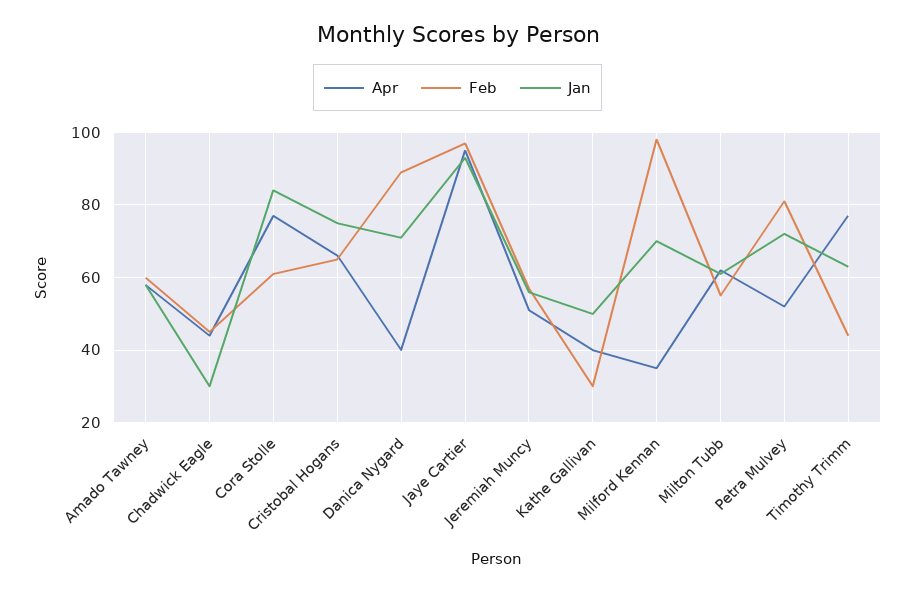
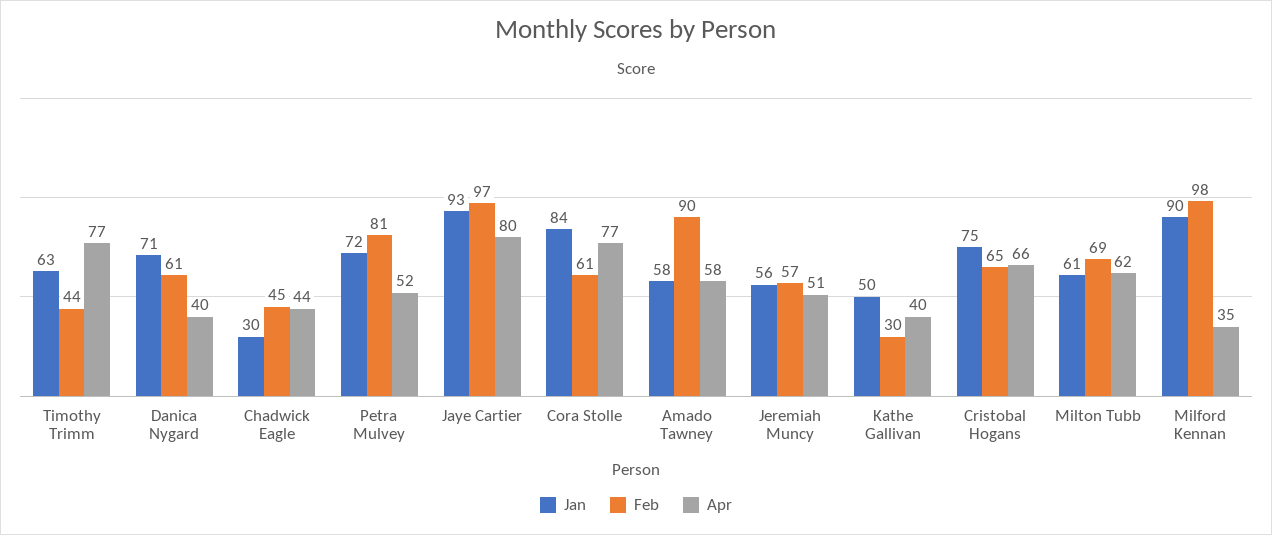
Feb, Amado Tawney: 60 -> 90
Feb, Danica Nygard: 90 -> 61
Apr, Jaye Cartier: 95 -> 80
Jan, Milford Kennan: 70 -> 90
Feb, Milton Tubb: 55 -> 69

